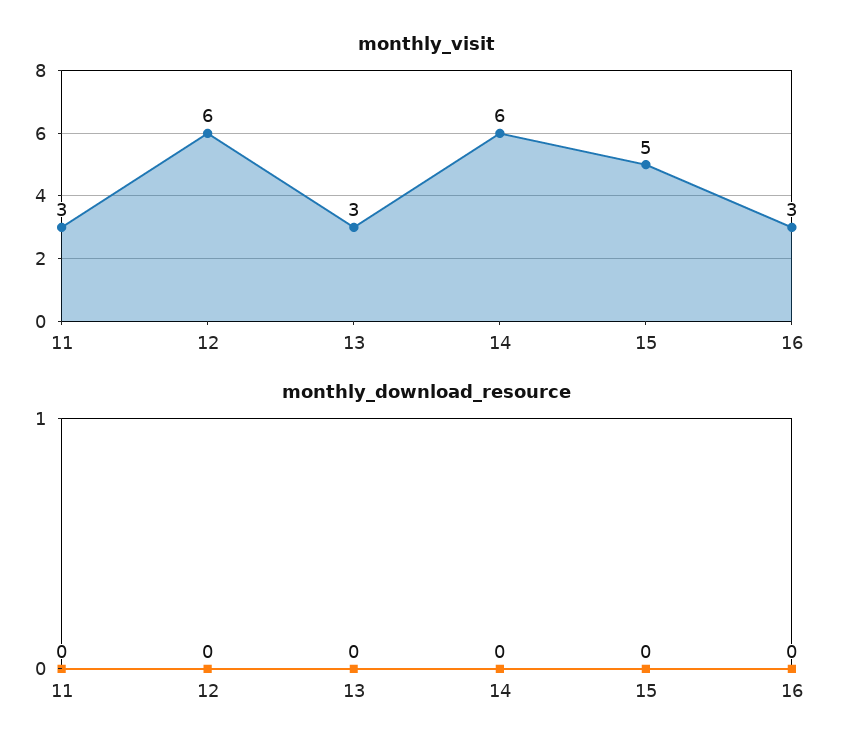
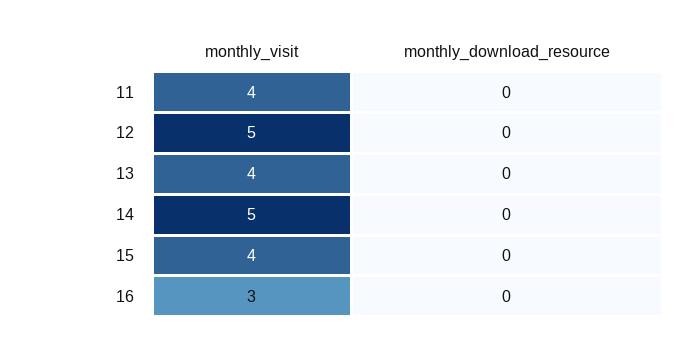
monthly_visit, 11: 3 -> 4
monthly_visit, 12: 6 -> 5
monthly_visit, 13: 3 -> 4
monthly_visit, 14: 6 -> 5
monthly_visit, 15: 5 -> 4

